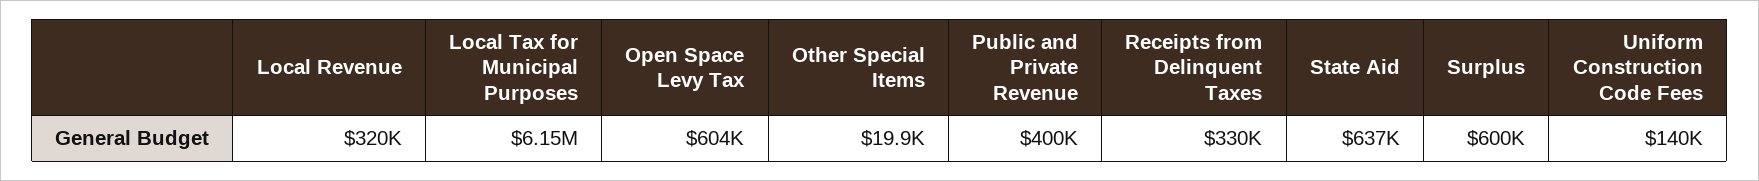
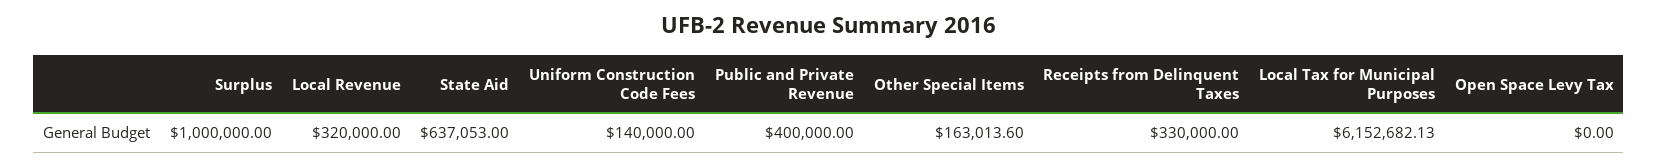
Open Space Levy Tax: 604000 -> 0
Other Special Items: 19900 -> 163013.6
Surplus: 600000 -> 1000000

